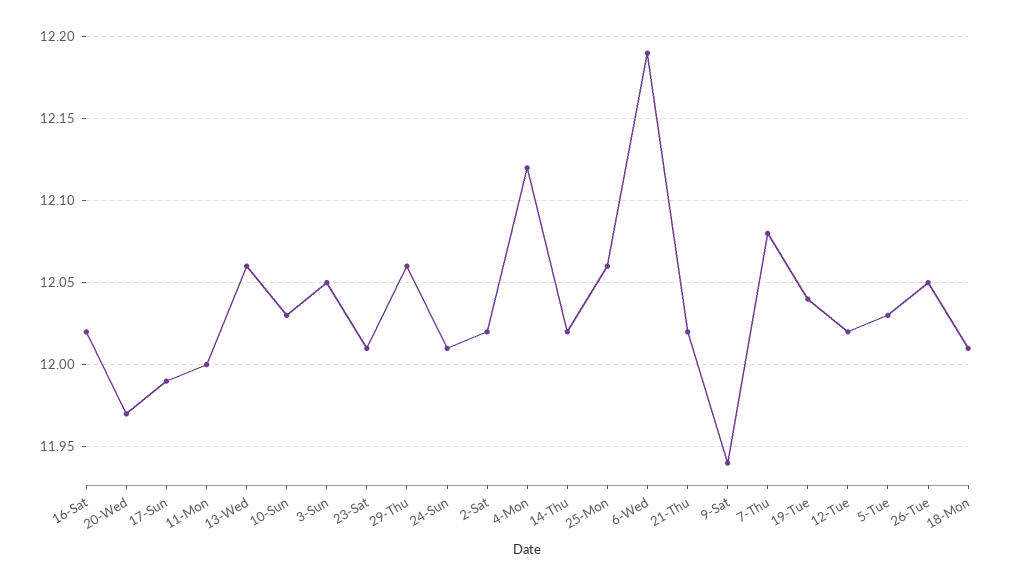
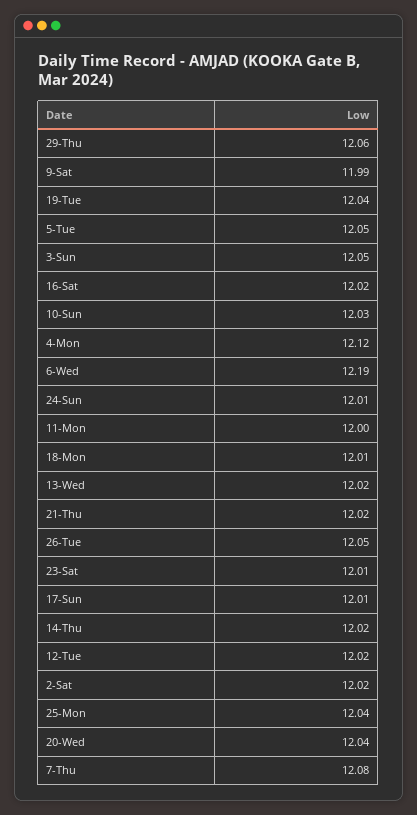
20-Wed: 11.97 -> 12.04
17-Sun: 11.99 -> 12.01
13-Wed: 12.06 -> 12.02
25-Mon: 12.06 -> 12.04
9-Sat: 11.94 -> 11.99
5-Tue: 12.03 -> 12.05

